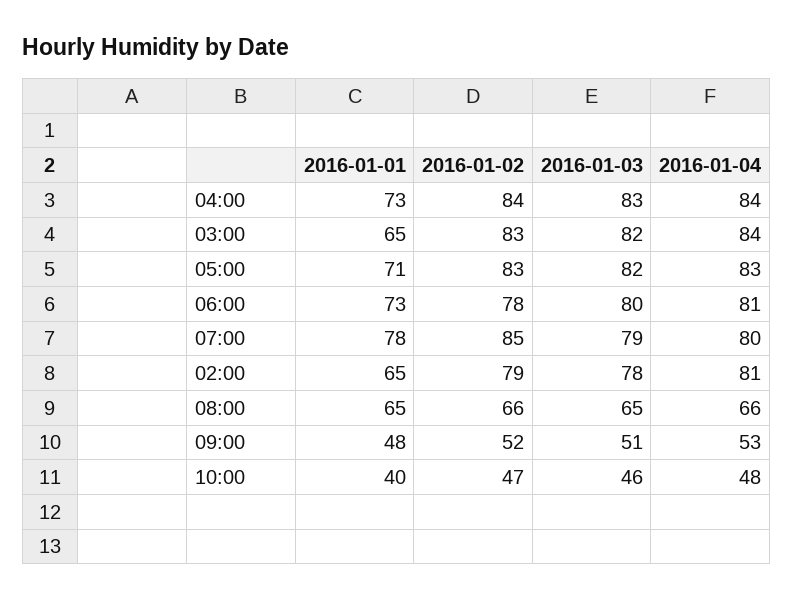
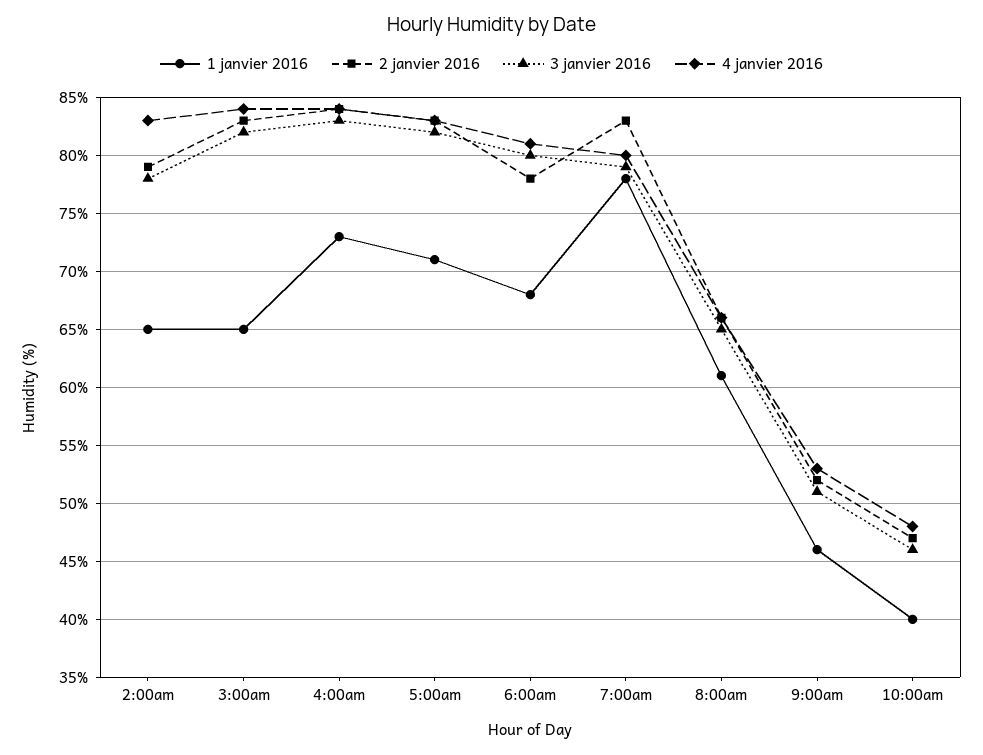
2016-01-01, 06:00: 73 -> 68
2016-01-02, 07:00: 85 -> 83
2016-01-04, 02:00: 81 -> 83
2016-01-01, 08:00: 65 -> 61
2016-01-01, 09:00: 48 -> 46

